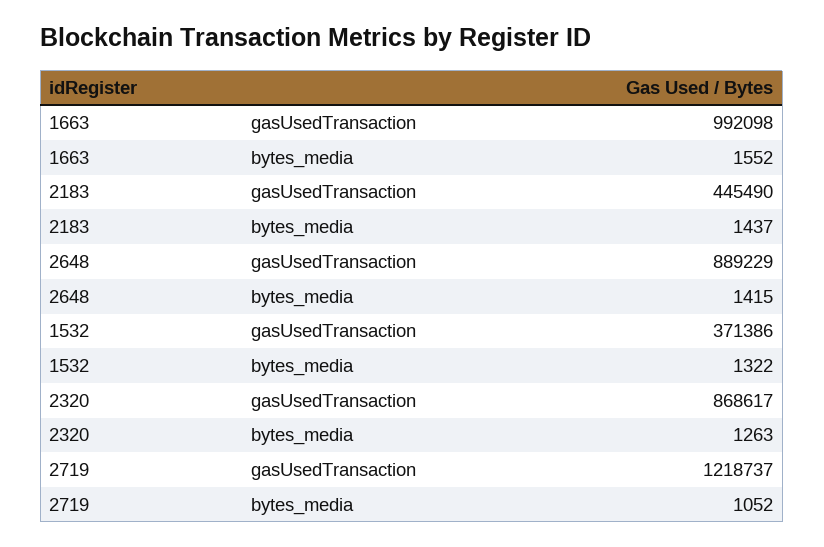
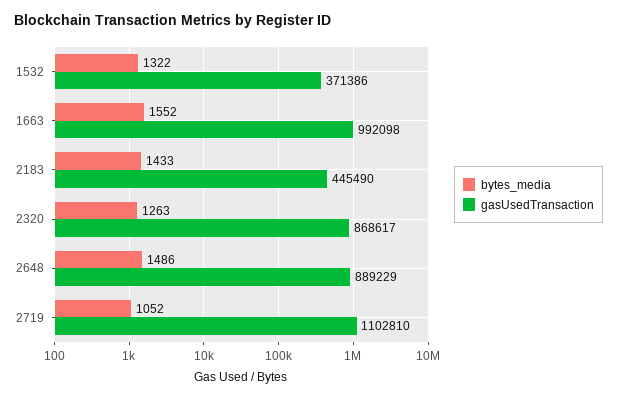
bytes_media, 2183: 1437 -> 1433
bytes_media, 2648: 1415 -> 1486
gasUsedTransaction, 2719: 1218737 -> 1102810

